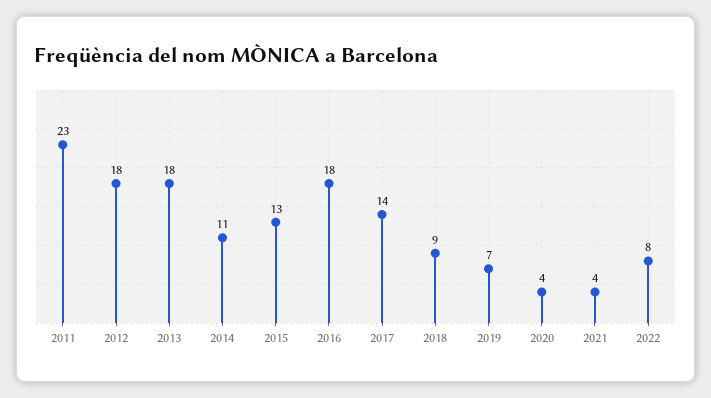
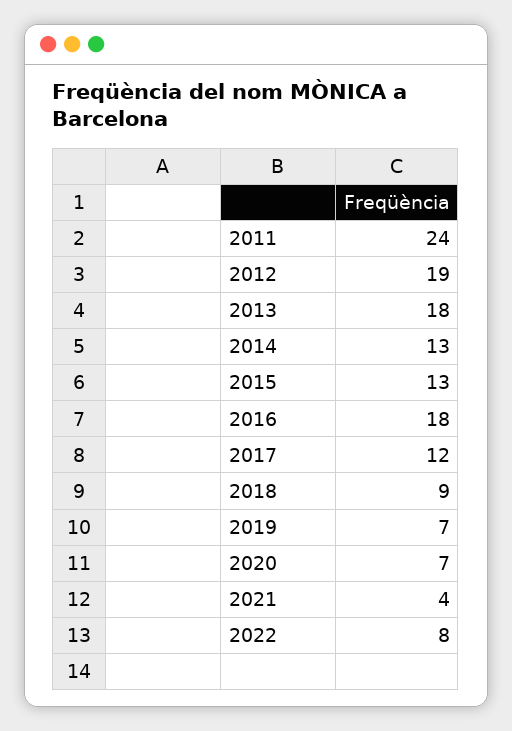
2011: 23 -> 24
2012: 18 -> 19
2014: 11 -> 13
2017: 14 -> 12
2020: 4 -> 7

